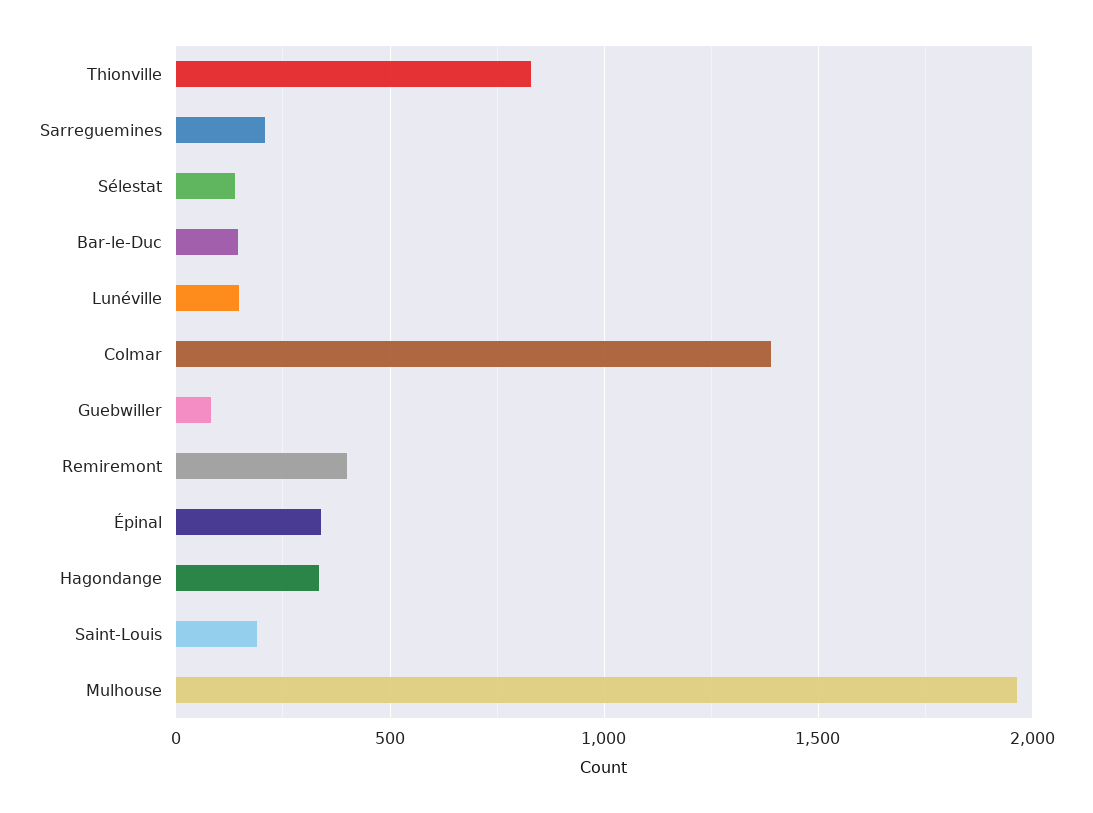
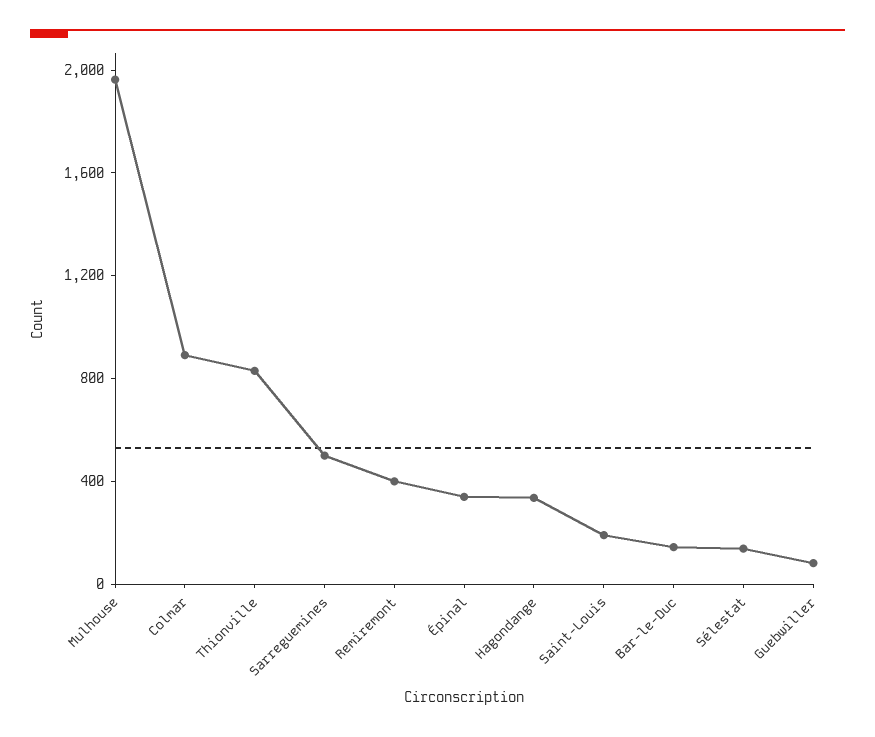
Sarreguemines: 200 -> 500
Lunéville: 150 -> none
Colmar: 1400 -> 900

